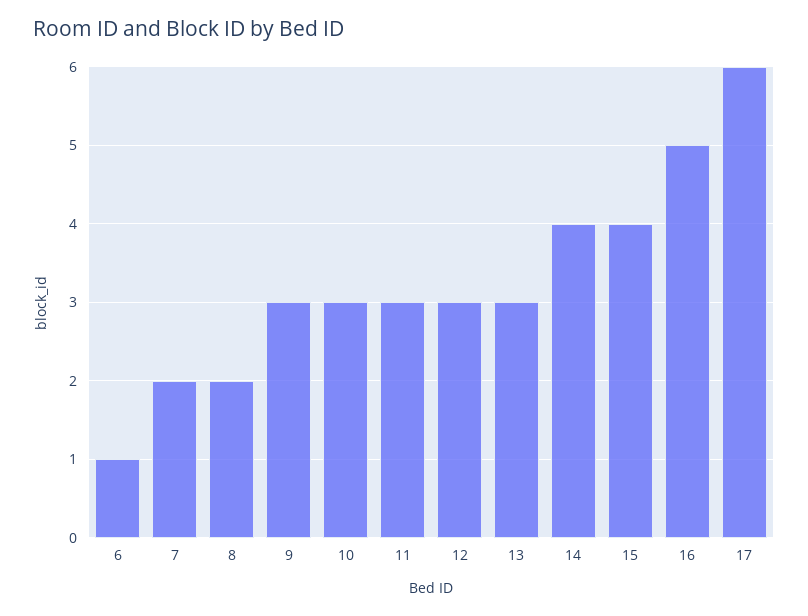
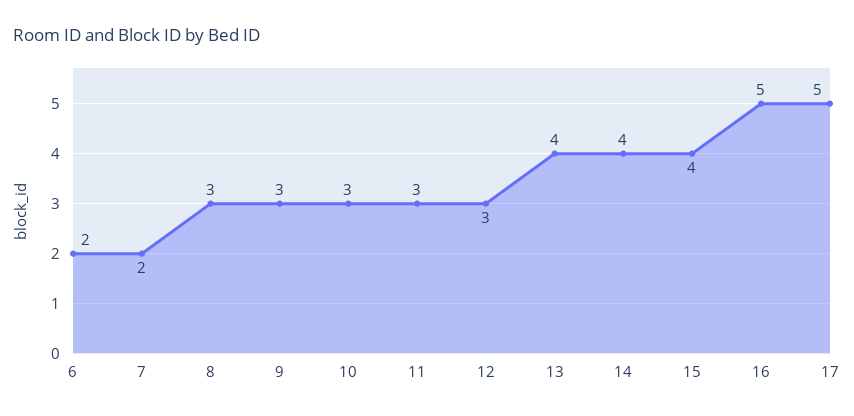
6: 1 -> 2
8: 2 -> 3
13: 3 -> 4
17: 6 -> 5

